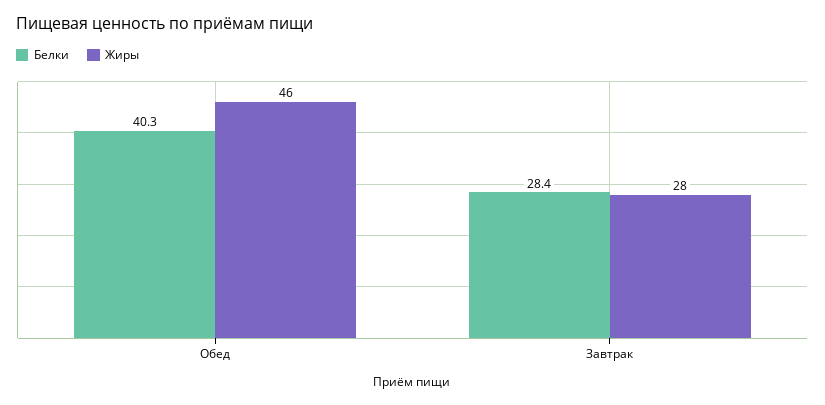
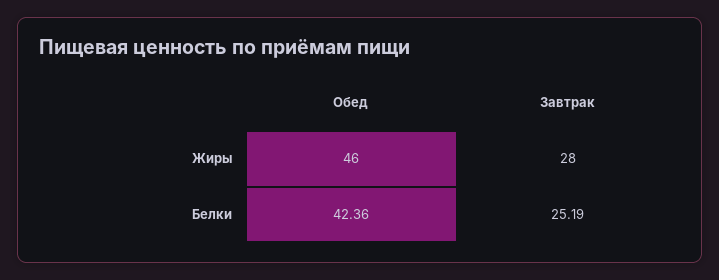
Белки, Обед: 40.3 -> 42.36
Белки, Завтрак: 28.4 -> 25.19

